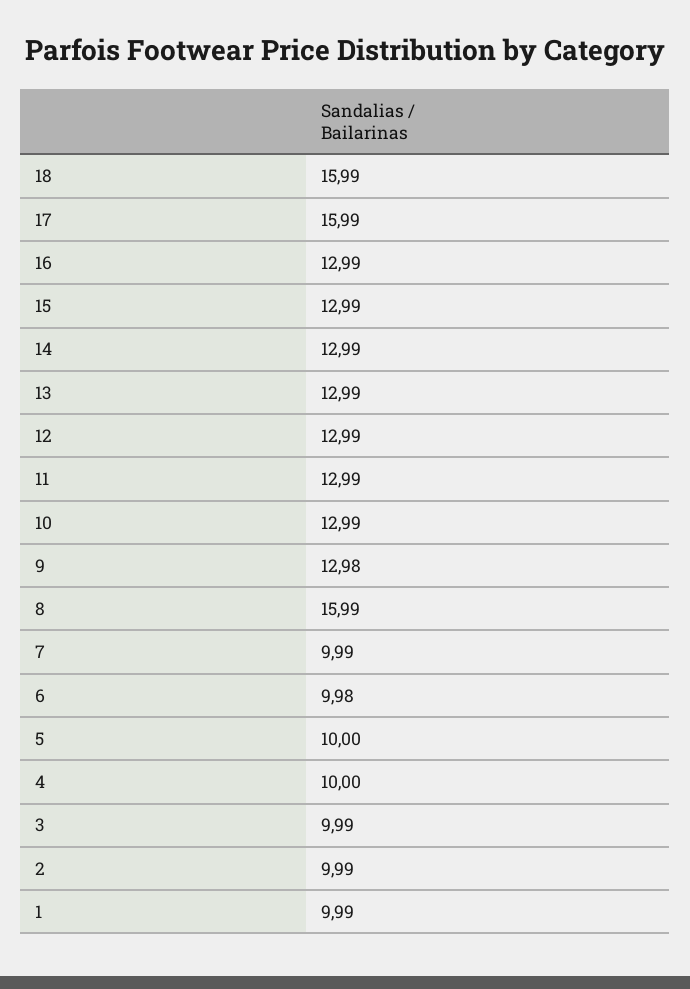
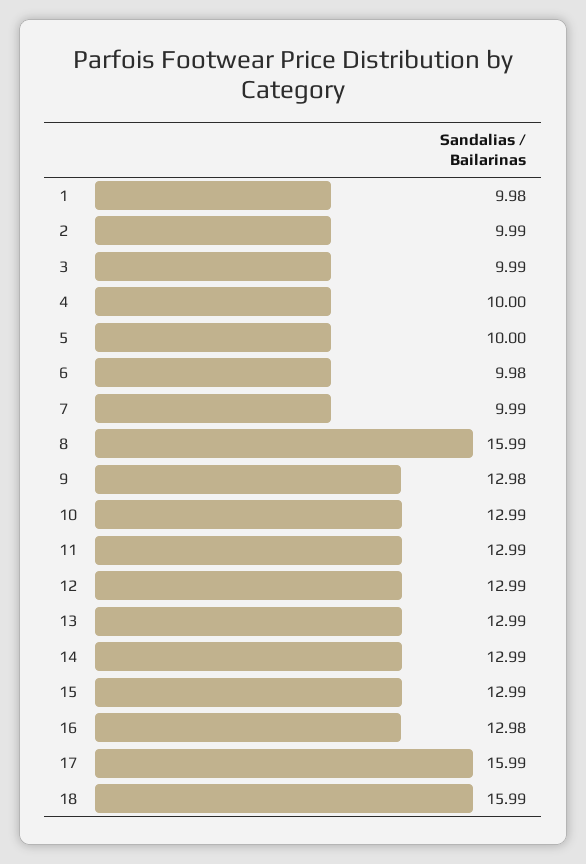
16: 12.99 -> 12.98
1: 9.99 -> 9.98

